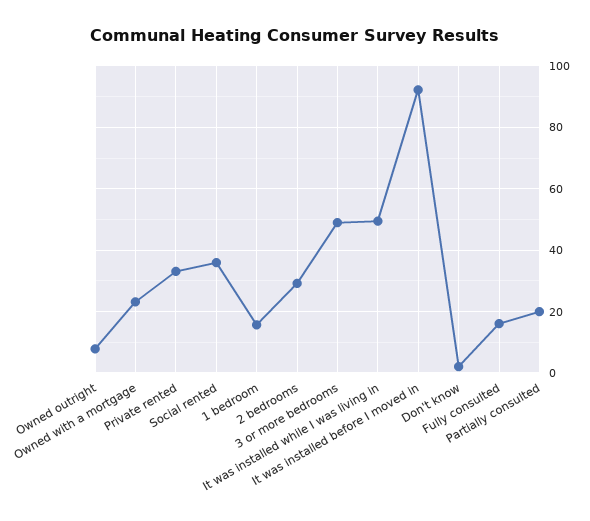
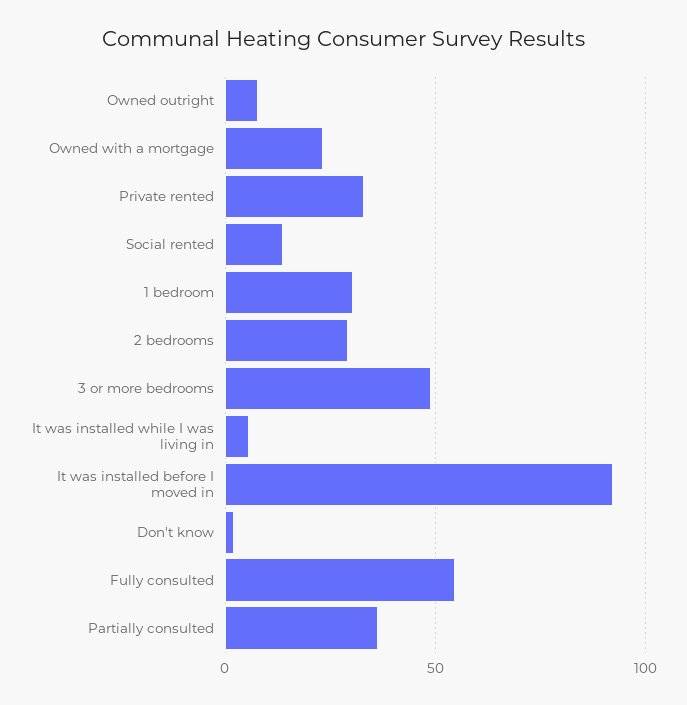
Social rented: 36 -> 15
1 bedroom: 16 -> 30
It was installed while I was living in: 50 -> 5
Fully consulted: 16 -> 55
Partially consulted: 20 -> 35

